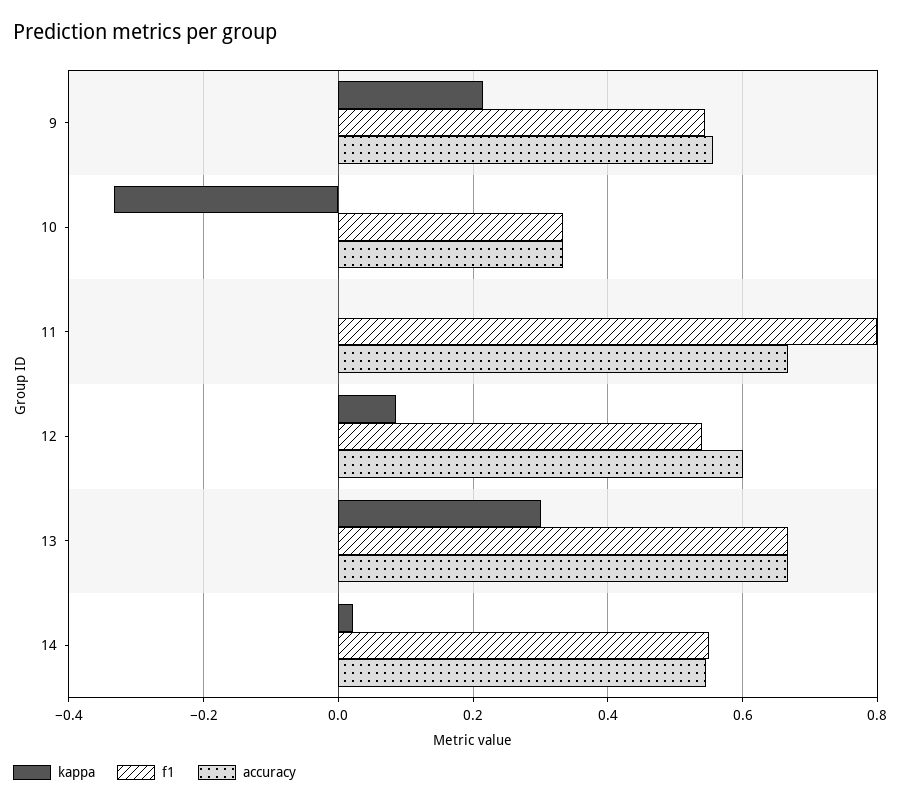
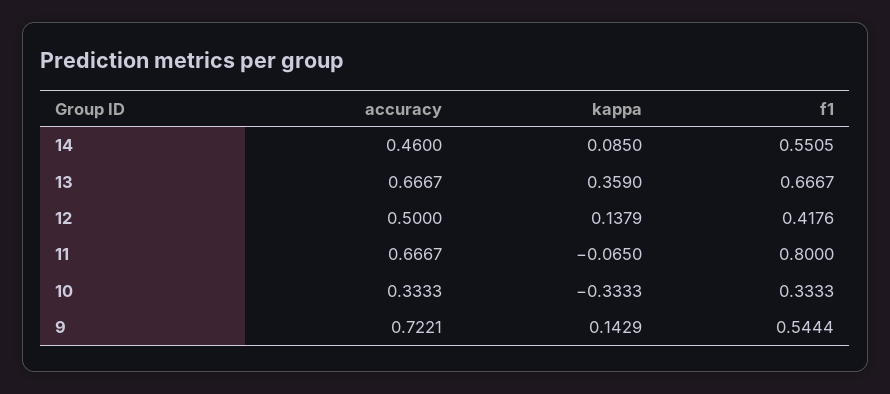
kappa, 9: 0.22 -> 0.1429
accuracy, 9: 0.56 -> 0.7221
kappa, 11: 0 -> -0.065
kappa, 12: 0.08 -> 0.1379
f1, 12: 0.54 -> 0.4176
accuracy, 12: 0.6 -> 0.5
kappa, 13: 0.3 -> 0.359
kappa, 14: 0.02 -> 0.085
accuracy, 14: 0.54 -> 0.46

